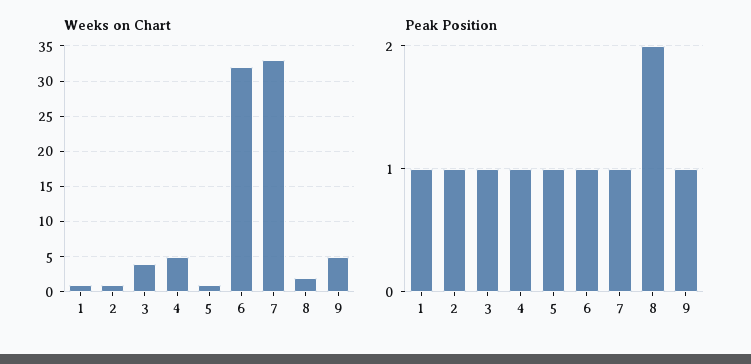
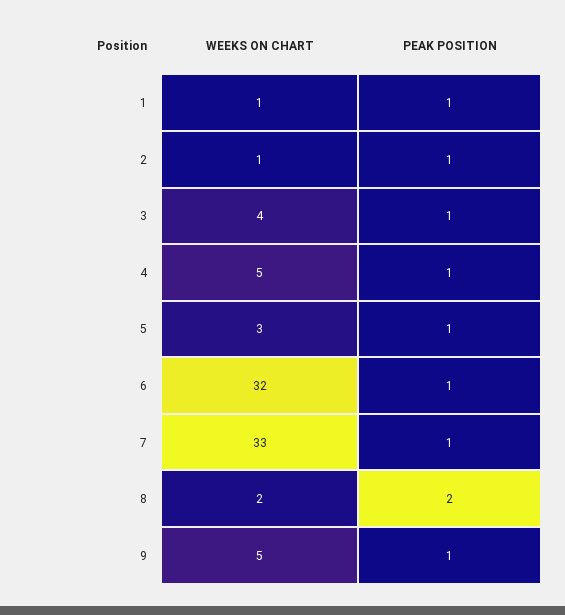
Weeks on Chart, 5: 1 -> 3

